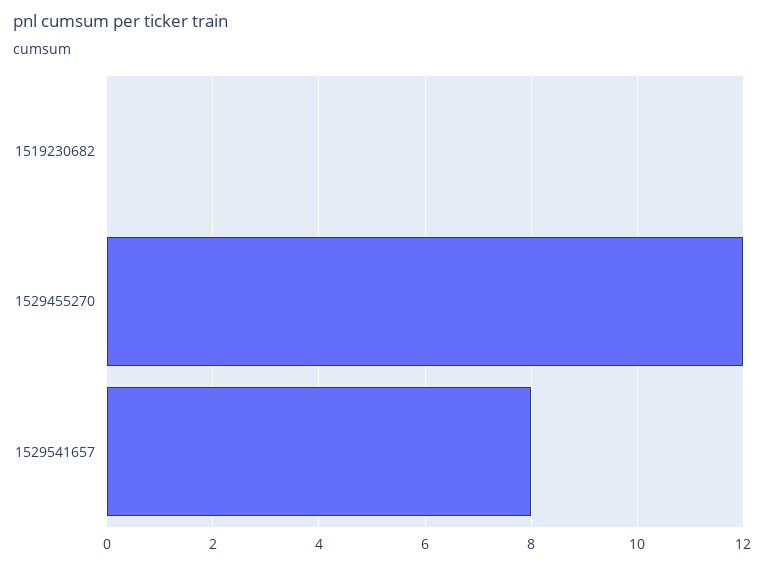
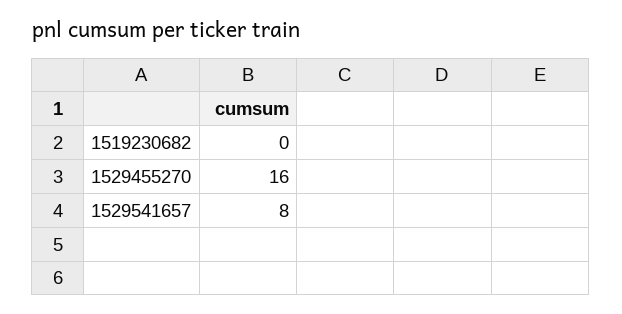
1529455270: 12 -> 16

